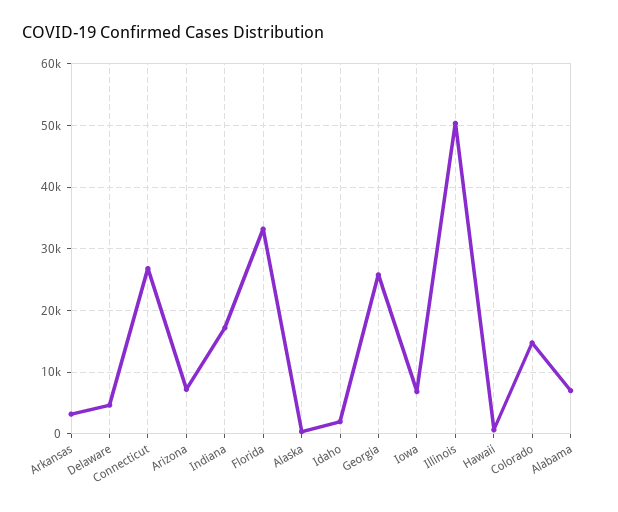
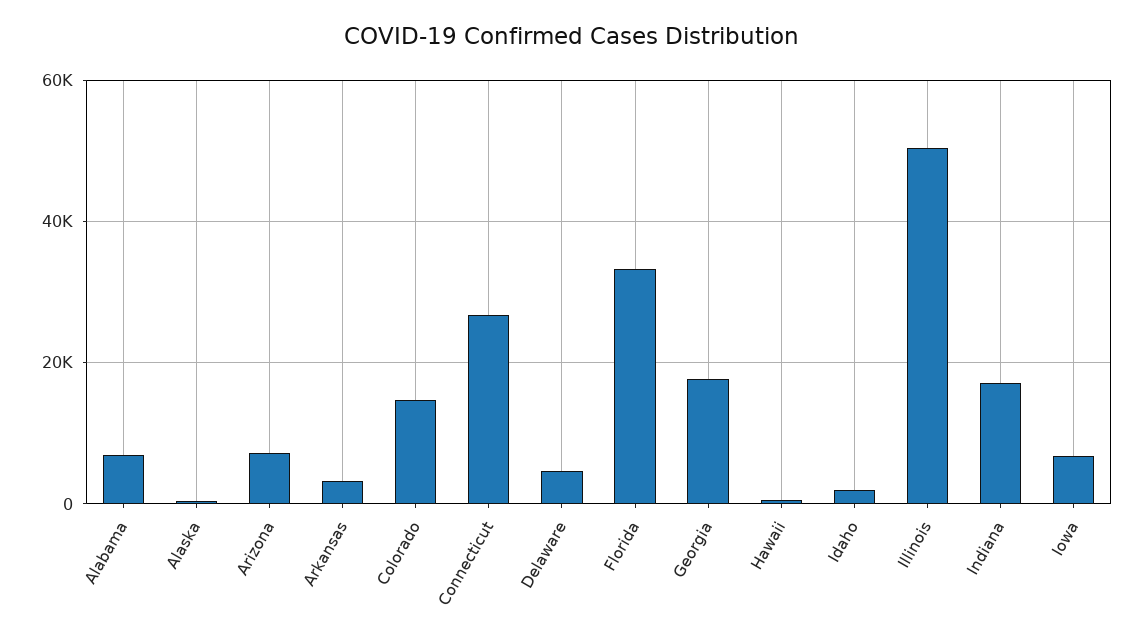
Georgia: 26000 -> 18000

